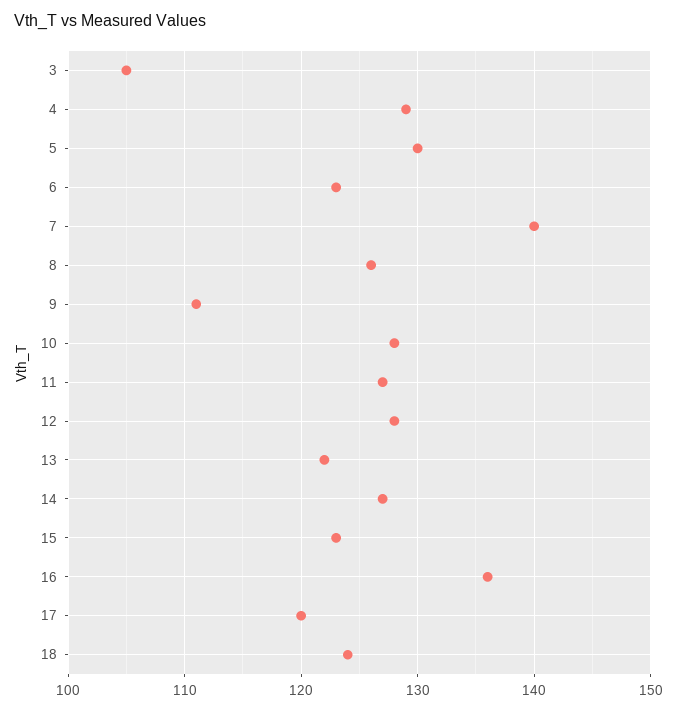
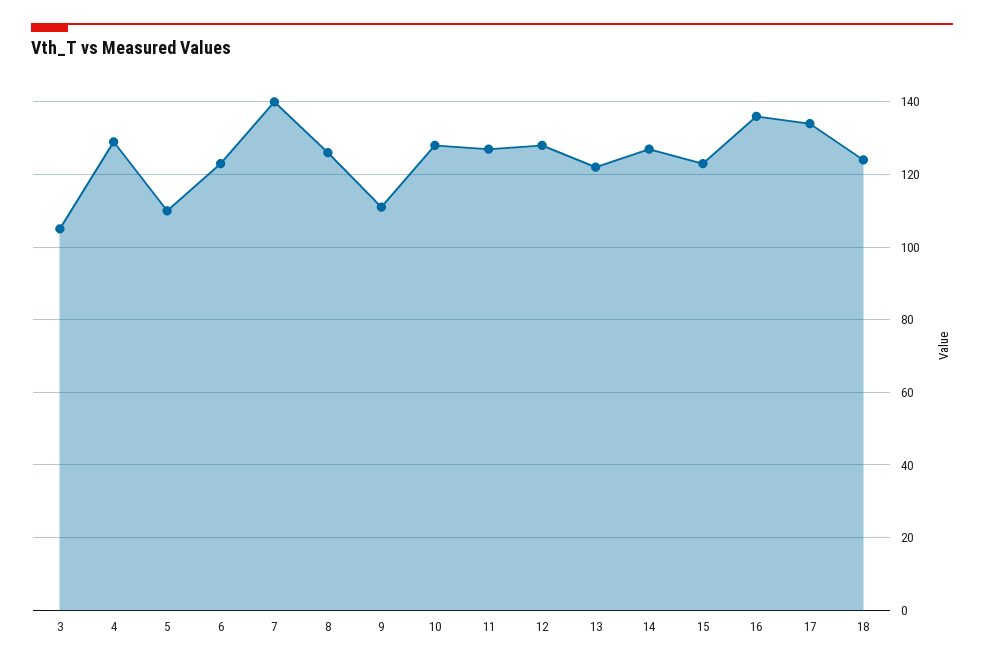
5: 130 -> 110
17: 120 -> 135

